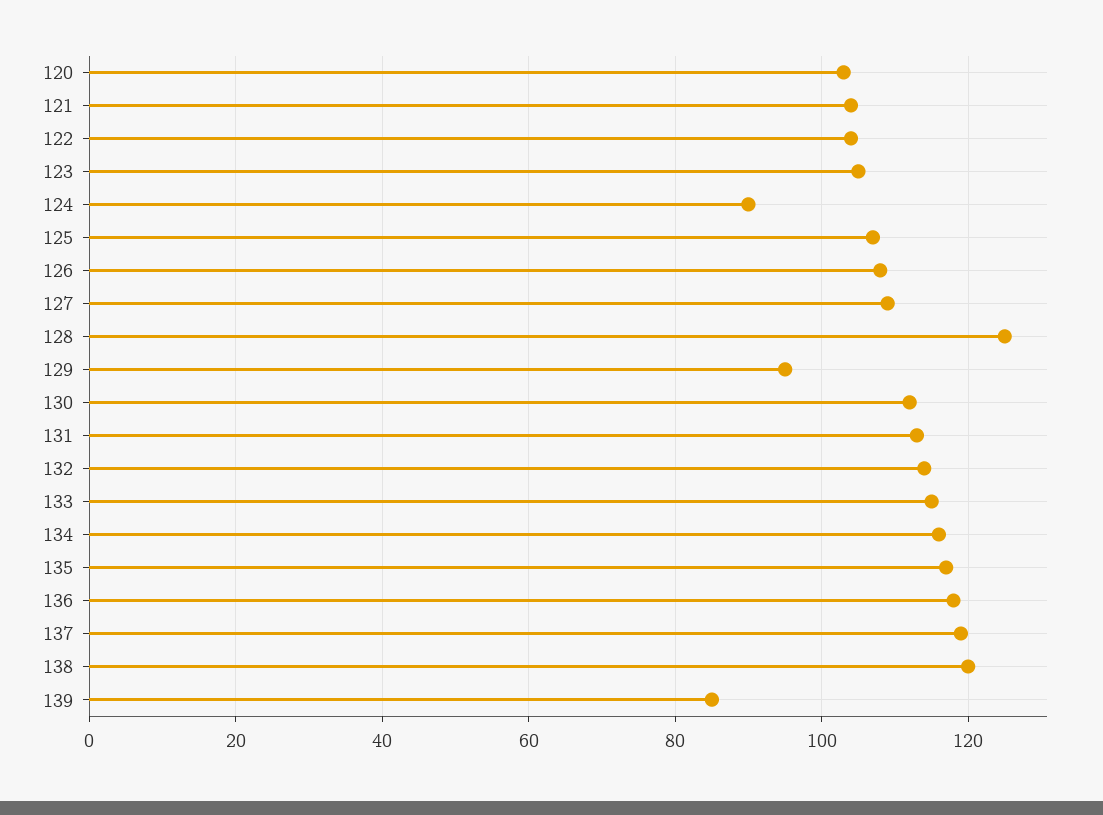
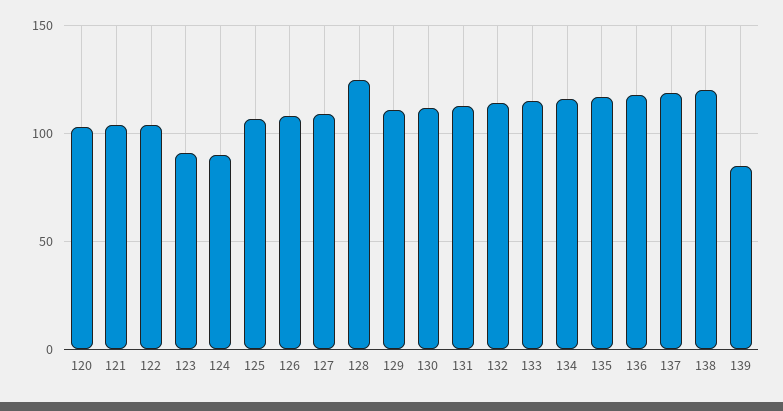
123: 105 -> 90
129: 95 -> 110

